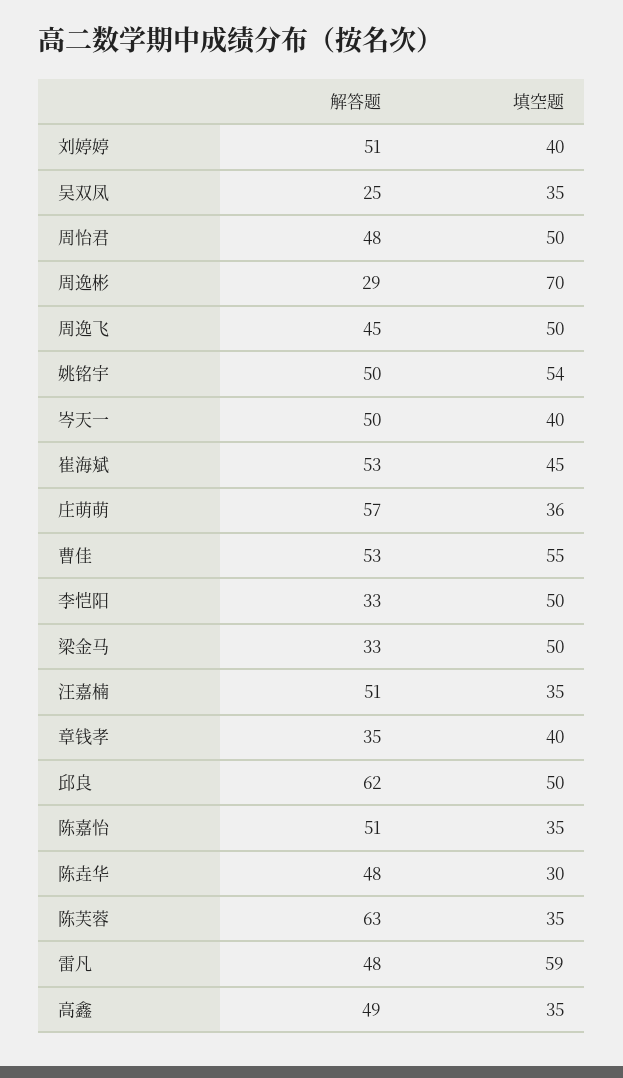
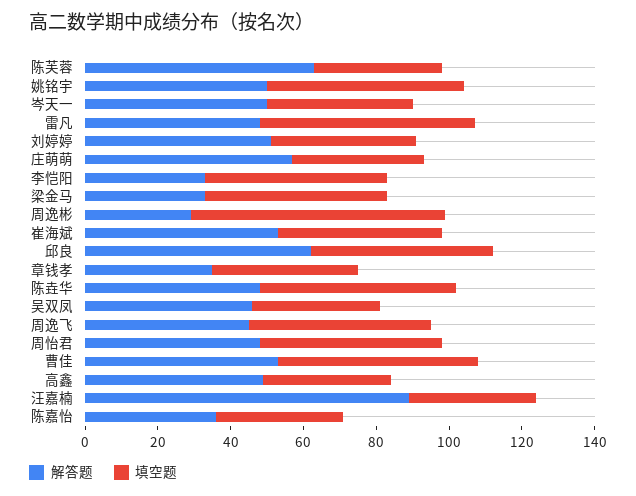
解答题, 吴双凤: 25 -> 45
解答题, 汪嘉楠: 51 -> 90
解答题, 陈嘉怡: 51 -> 35
填空题, 陈垚华: 30 -> 55

